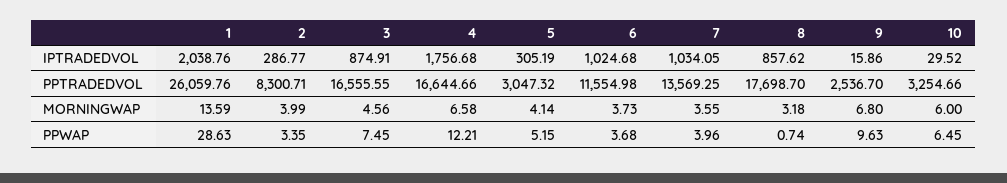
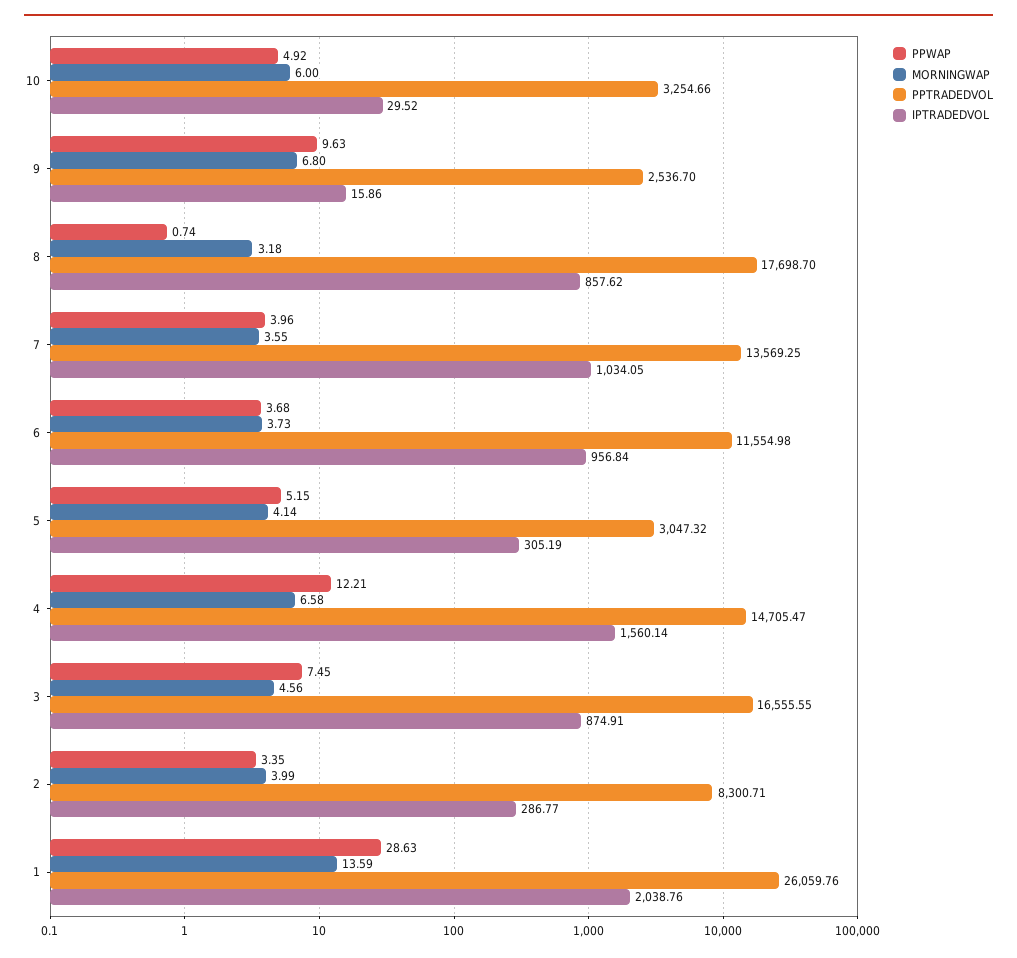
IPTRADEDVOL, 4: 1756.68 -> 1560.14
IPTRADEDVOL, 6: 1024.68 -> 956.84
PPTRADEDVOL, 4: 16644.66 -> 14705.47
PPWAP, 10: 6.45 -> 4.92

